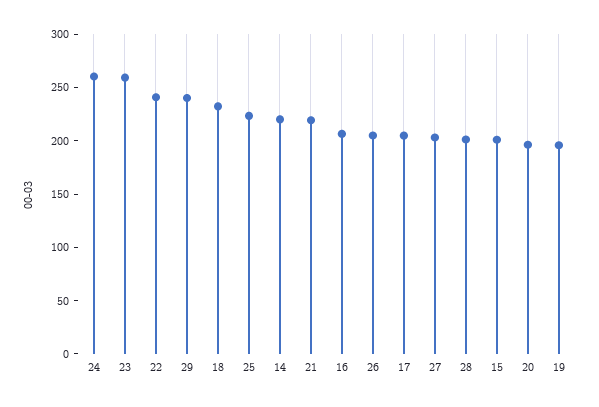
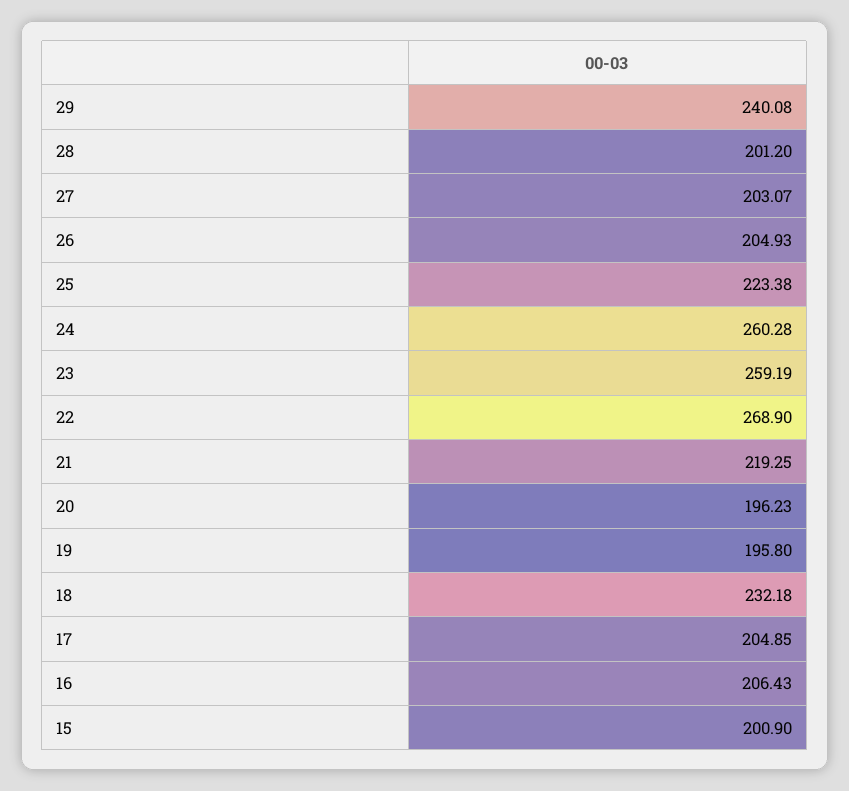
22: 240 -> 268.9
14: 220 -> none

